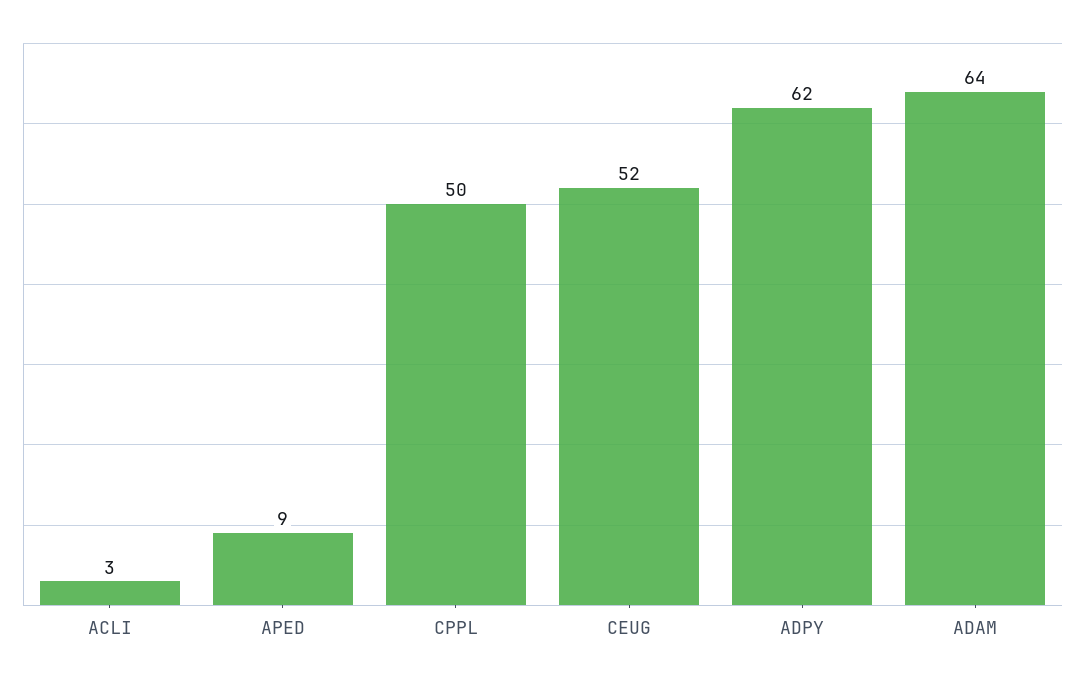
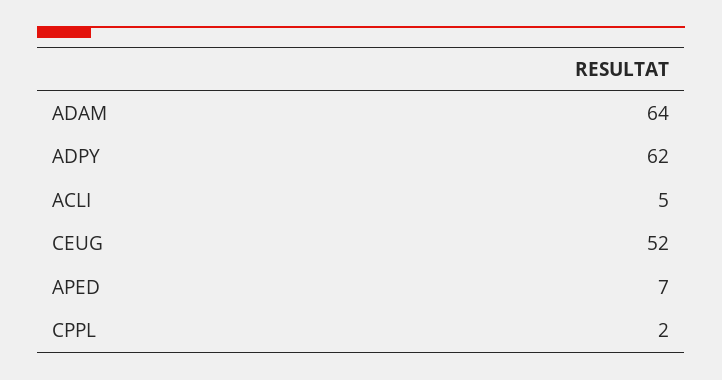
ACLI: 3 -> 5
APED: 9 -> 7
CPPL: 50 -> 2

